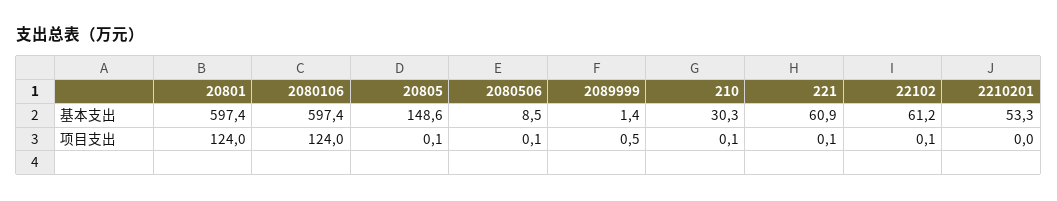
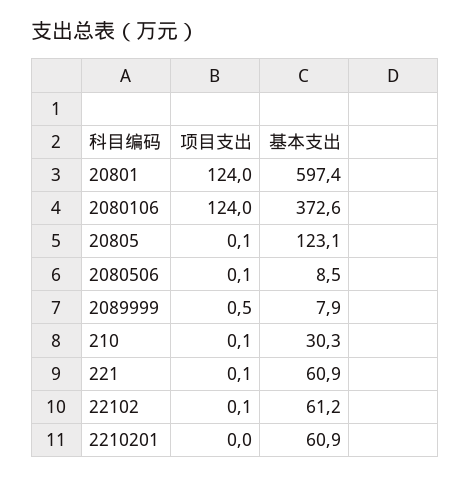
2080106, 基本支出: 597.4 -> 372.6
20805, 基本支出: 148.6 -> 123.1
2089999, 基本支出: 1.4 -> 7.9
2210201, 基本支出: 53.3 -> 60.9

